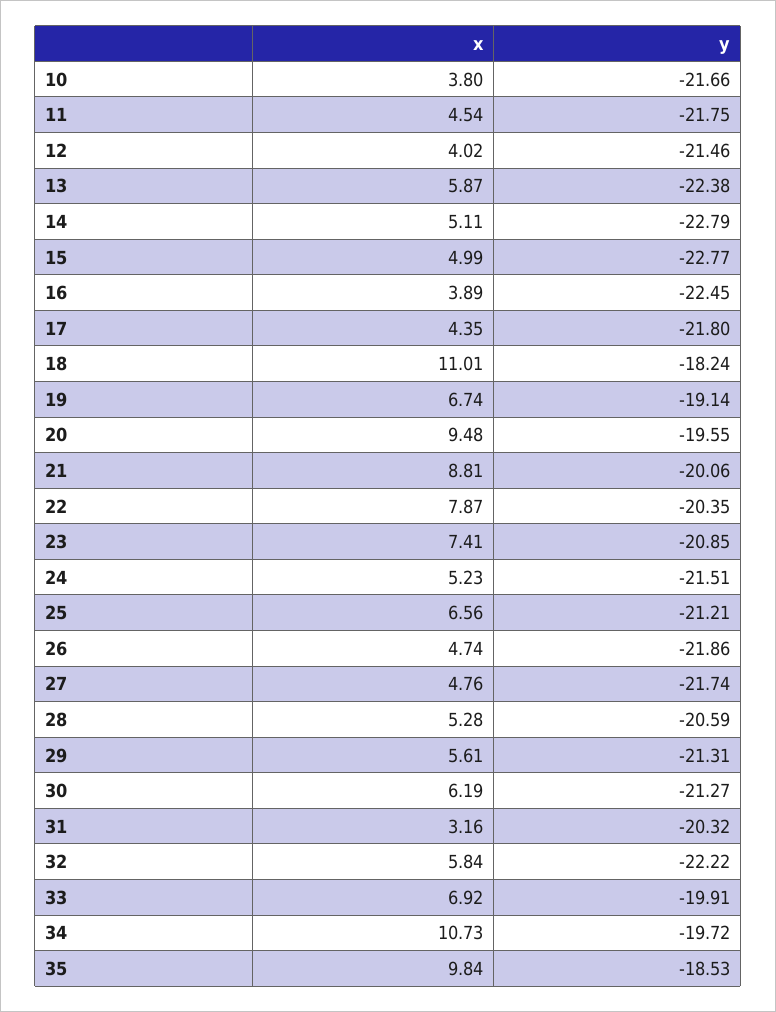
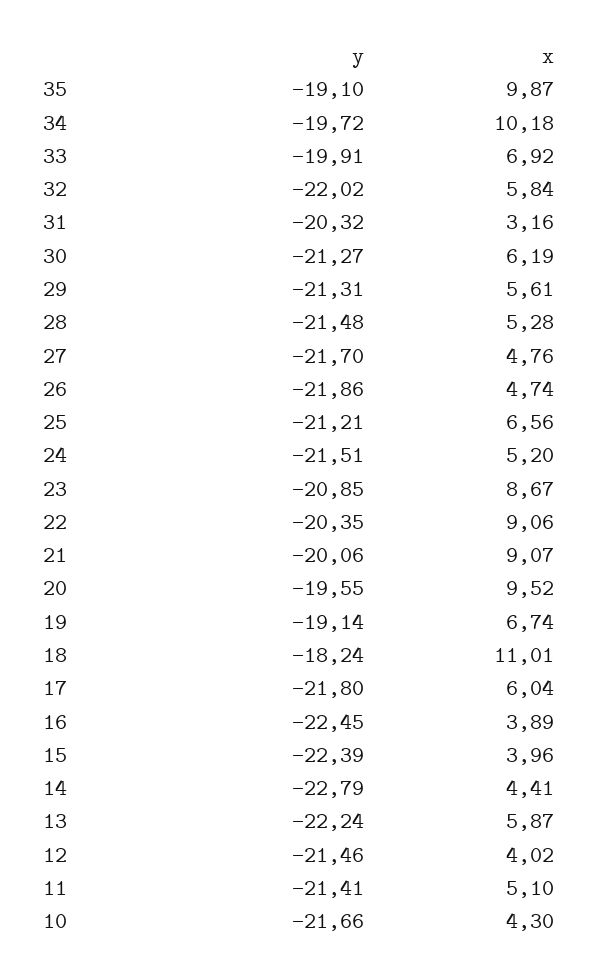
x, 10: 3.8 -> 4.3
x, 11: 4.54 -> 5.1
y, 11: -21.75 -> -21.41
y, 13: -22.38 -> -22.24
x, 14: 5.11 -> 4.41
x, 15: 4.99 -> 3.96
y, 15: -22.77 -> -22.39
x, 17: 4.35 -> 6.04
x, 20: 9.48 -> 9.52
x, 21: 8.81 -> 9.07
x, 22: 7.87 -> 9.06
x, 23: 7.41 -> 8.67
x, 24: 5.23 -> 5.2
y, 27: -21.74 -> -21.7
y, 28: -20.59 -> -21.48
y, 32: -22.22 -> -22.02
x, 34: 10.73 -> 10.18
x, 35: 9.84 -> 9.87
y, 35: -18.53 -> -19.1

